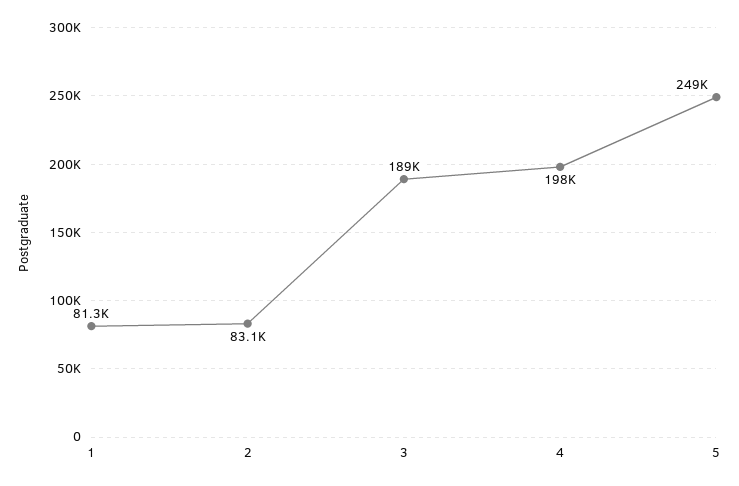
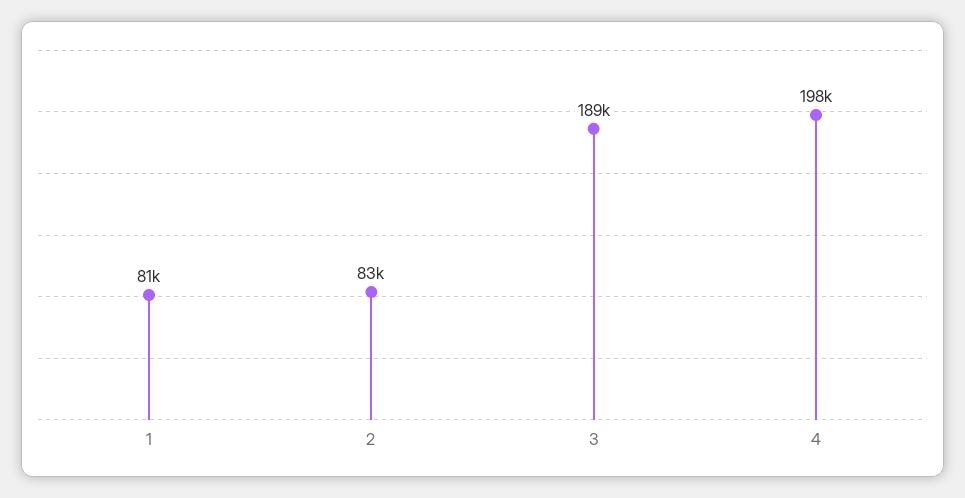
5: 249000 -> none

